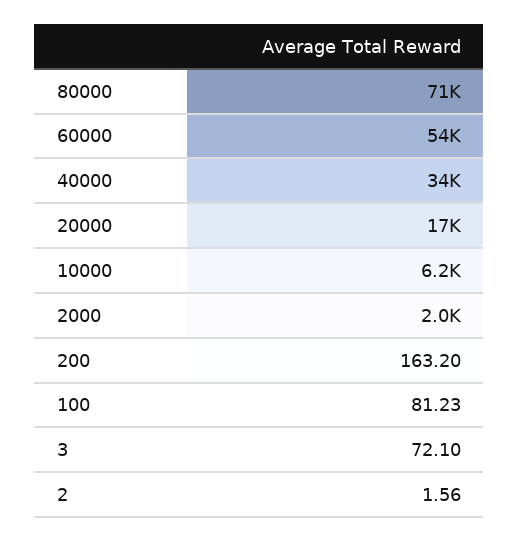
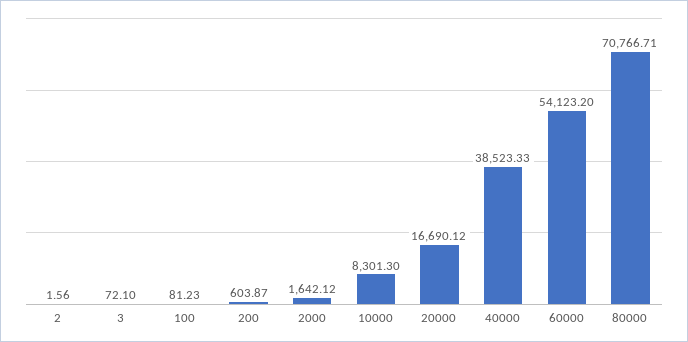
40000: 34000 -> 38523.33
10000: 6200 -> 8301.3
2000: 2000 -> 1642.12
200: 163.2 -> 603.87

